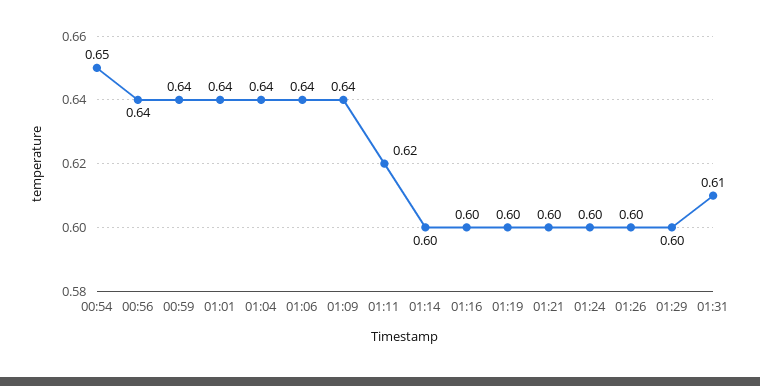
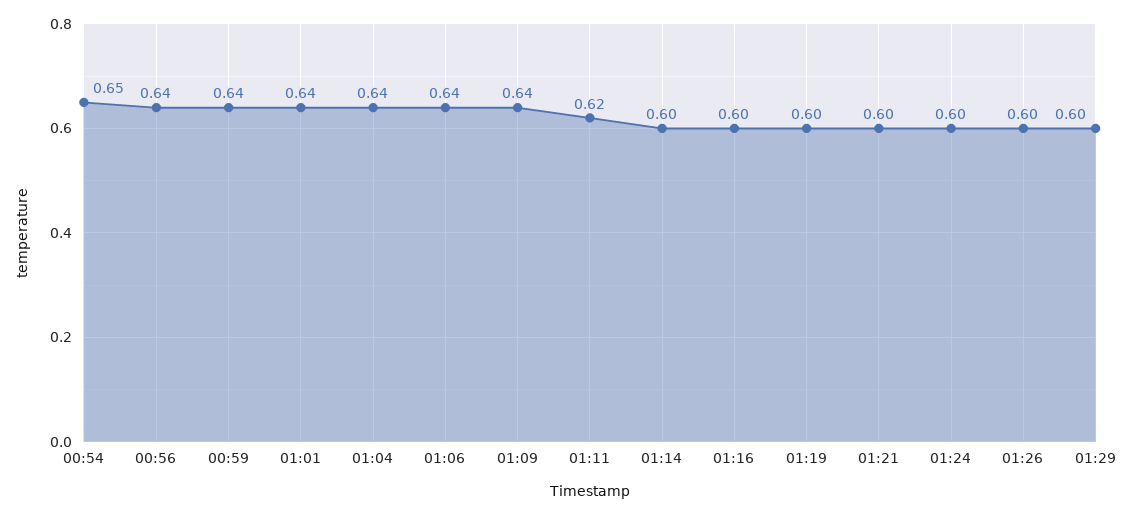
01:31: 0.61 -> none

